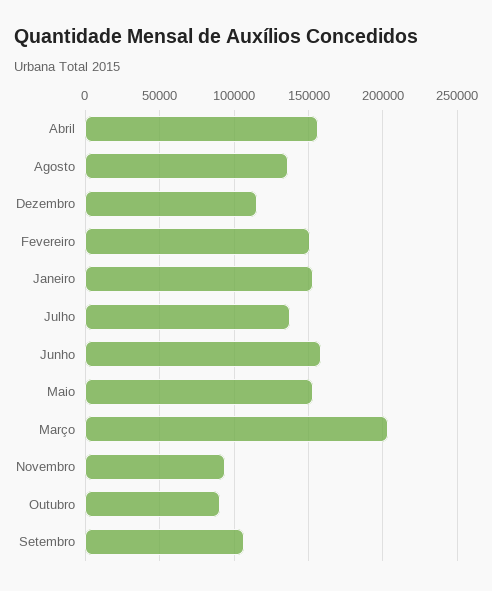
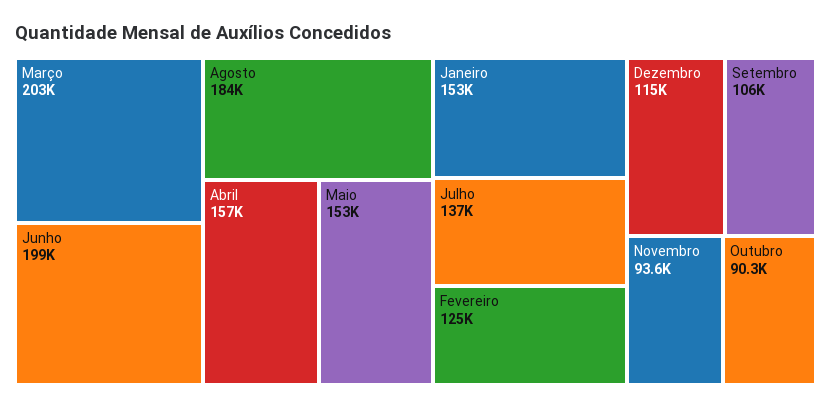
Agosto: 135000 -> 184000
Fevereiro: 150000 -> 125000
Junho: 160000 -> 199000

